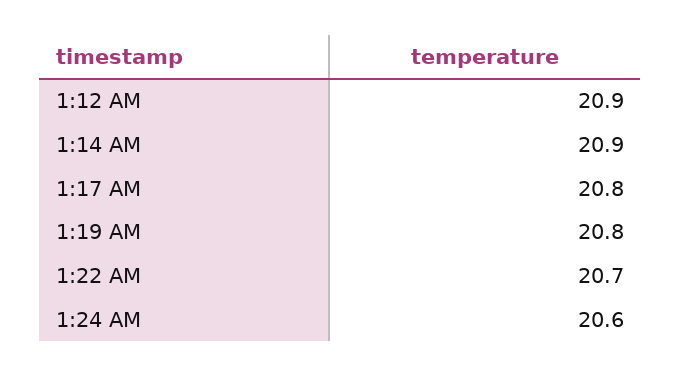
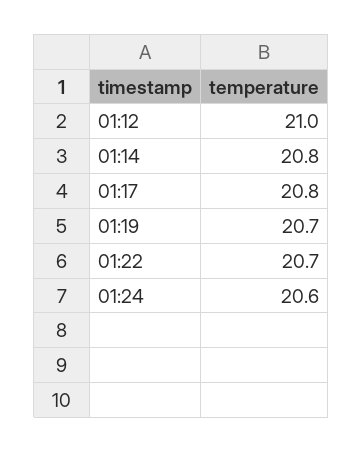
1:12 AM: 20.9 -> 21
1:14 AM: 20.9 -> 20.8
1:19 AM: 20.8 -> 20.7

